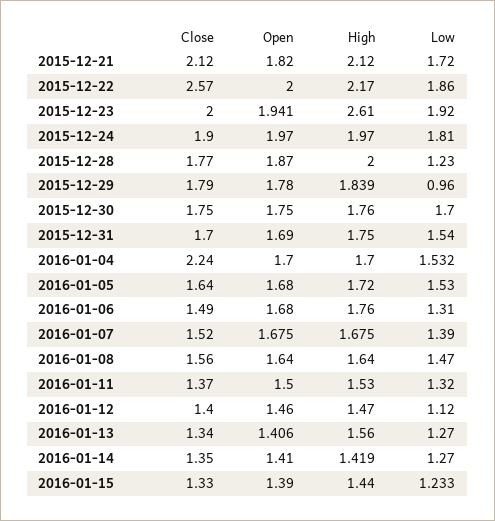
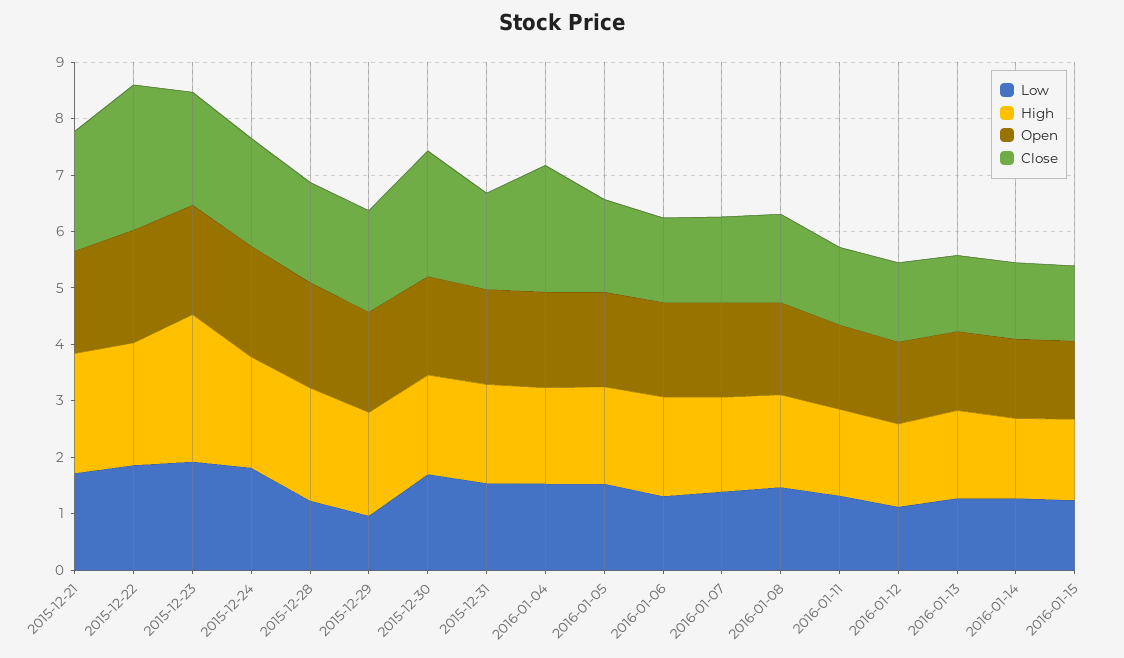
Close, 2015-12-30: 1.75 -> 2.2

